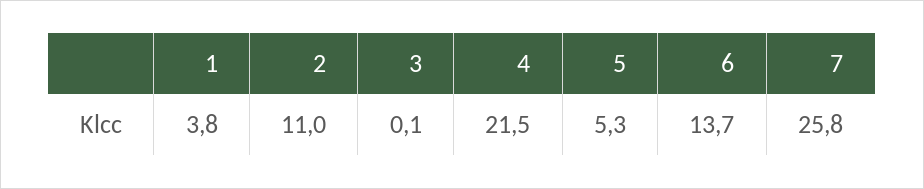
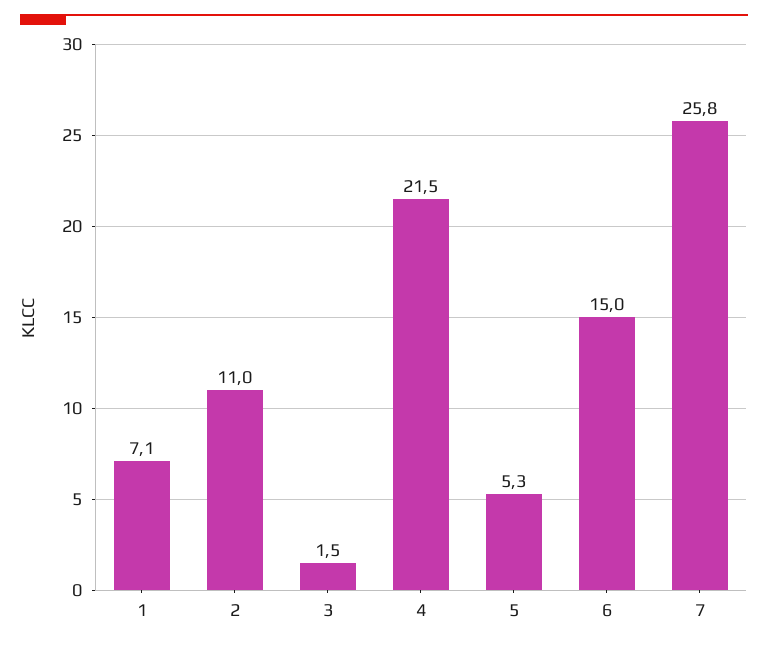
1: 3.8 -> 7.1
3: 0.1 -> 1.5
6: 13.7 -> 15

